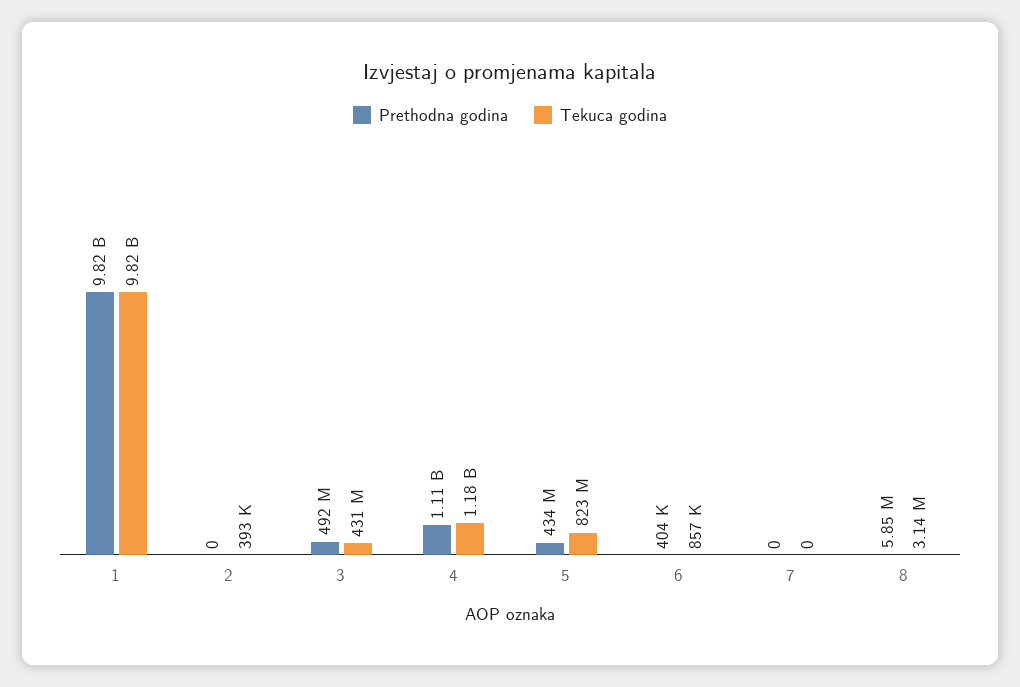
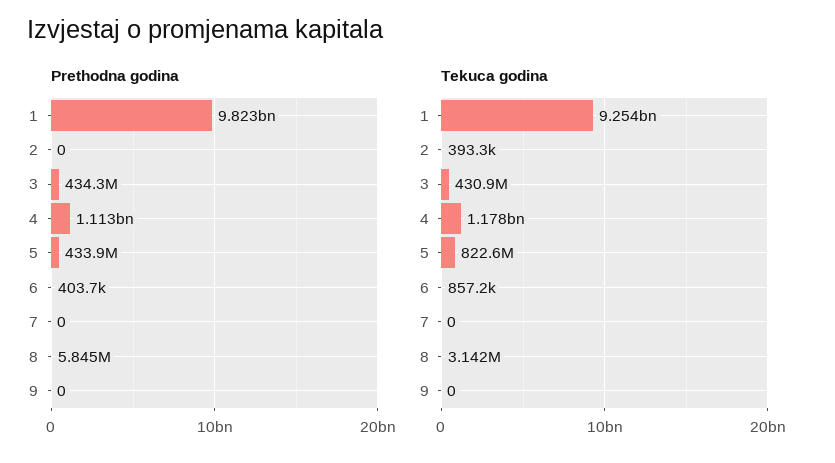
Tekuca godina, 1: 9820000000 -> 9254000000
Prethodna godina, 3: 492000000 -> 434300000
Prethodna godina, 9: none -> 0
Tekuca godina, 9: none -> 0

